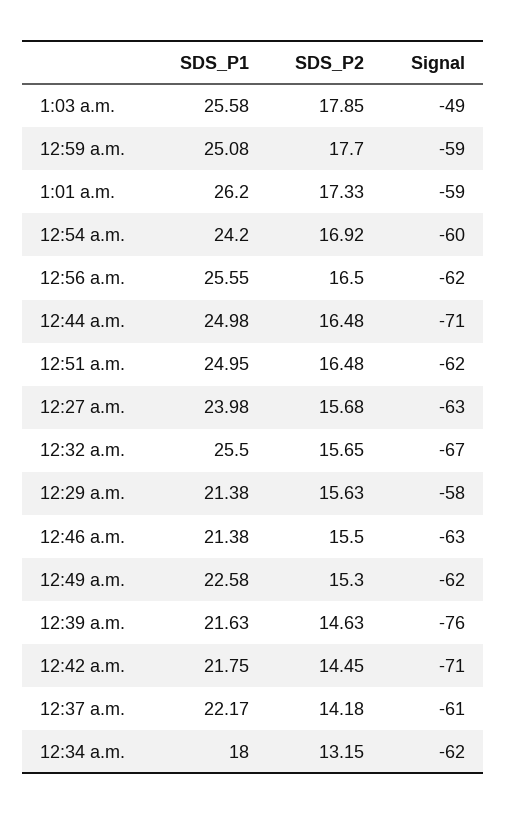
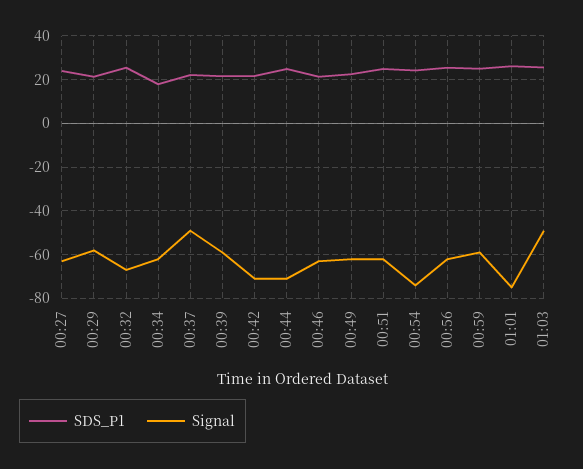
SDS_P2, 1:03 a.m.: 17.85 -> none
SDS_P2, 12:59 a.m.: 17.7 -> none
SDS_P2, 1:01 a.m.: 17.33 -> none
Signal, 1:01 a.m.: -59 -> -75
SDS_P2, 12:54 a.m.: 16.92 -> none
Signal, 12:54 a.m.: -60 -> -75
SDS_P2, 12:56 a.m.: 16.5 -> none
SDS_P2, 12:44 a.m.: 16.48 -> none
SDS_P2, 12:51 a.m.: 16.48 -> none
SDS_P2, 12:27 a.m.: 15.68 -> none
SDS_P2, 12:32 a.m.: 15.65 -> none
SDS_P2, 12:29 a.m.: 15.63 -> none
SDS_P2, 12:46 a.m.: 15.5 -> none
SDS_P2, 12:49 a.m.: 15.3 -> none
SDS_P2, 12:39 a.m.: 14.63 -> none
Signal, 12:39 a.m.: -76 -> -60
SDS_P2, 12:42 a.m.: 14.45 -> none
SDS_P2, 12:37 a.m.: 14.18 -> none
Signal, 12:37 a.m.: -61 -> -50
SDS_P2, 12:34 a.m.: 13.15 -> none

